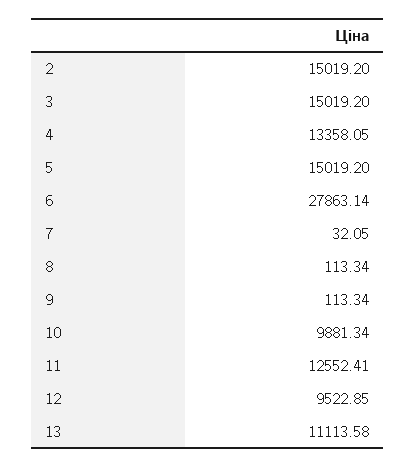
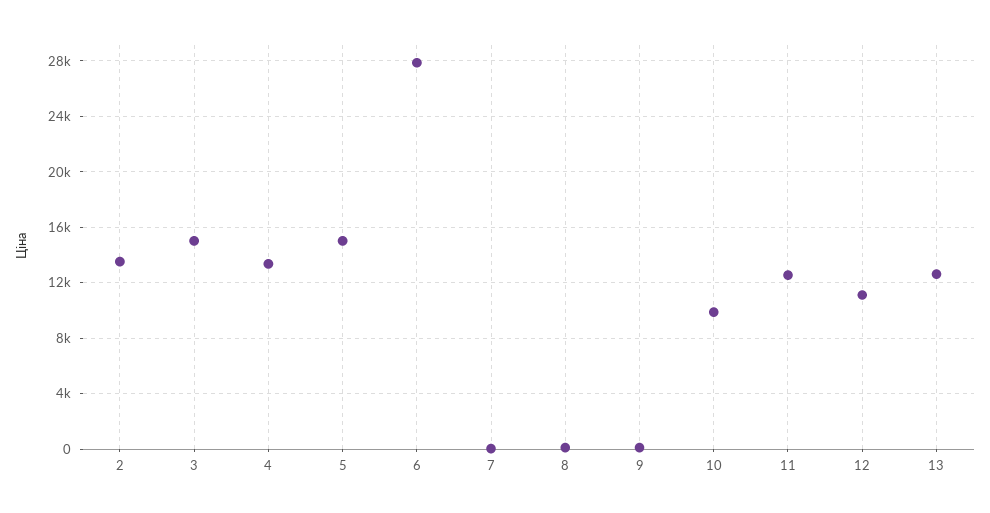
2: 15019.2 -> 13500
12: 9522.85 -> 11000
13: 11113.58 -> 12500

